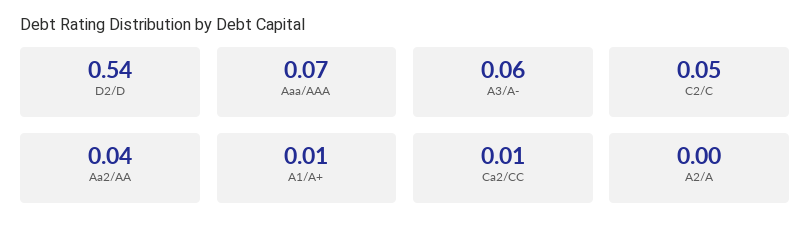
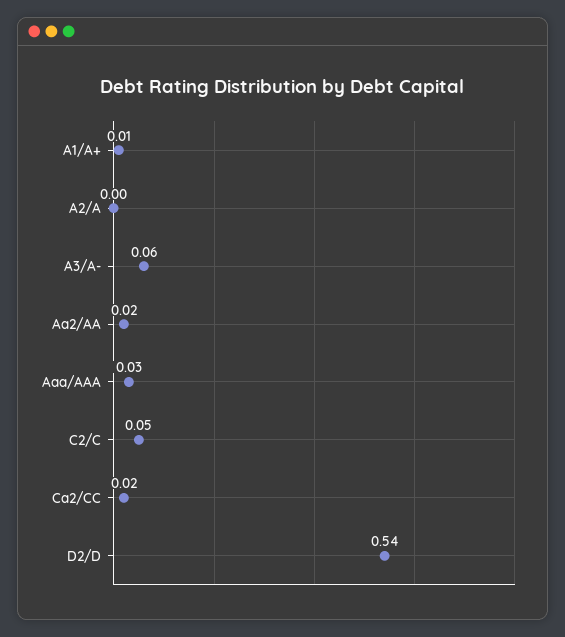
Aaa/AAA: 0.07 -> 0.03
Aa2/AA: 0.04 -> 0.02
Ca2/CC: 0.01 -> 0.02

